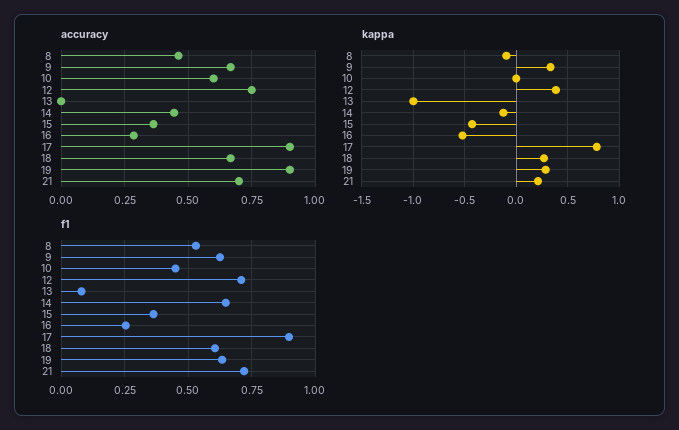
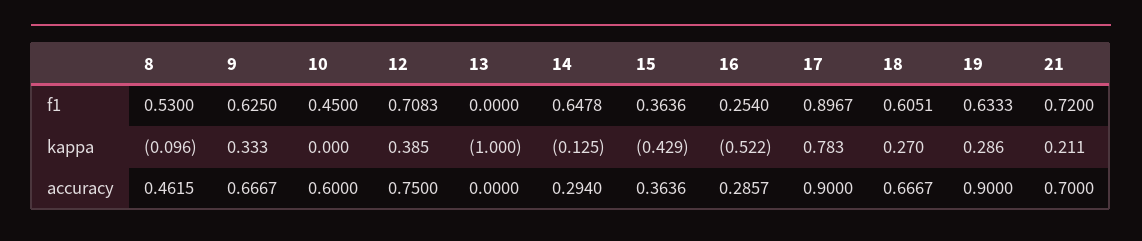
accuracy, 14: 0.45 -> 0.294
f1, 13: 0.075 -> 0

